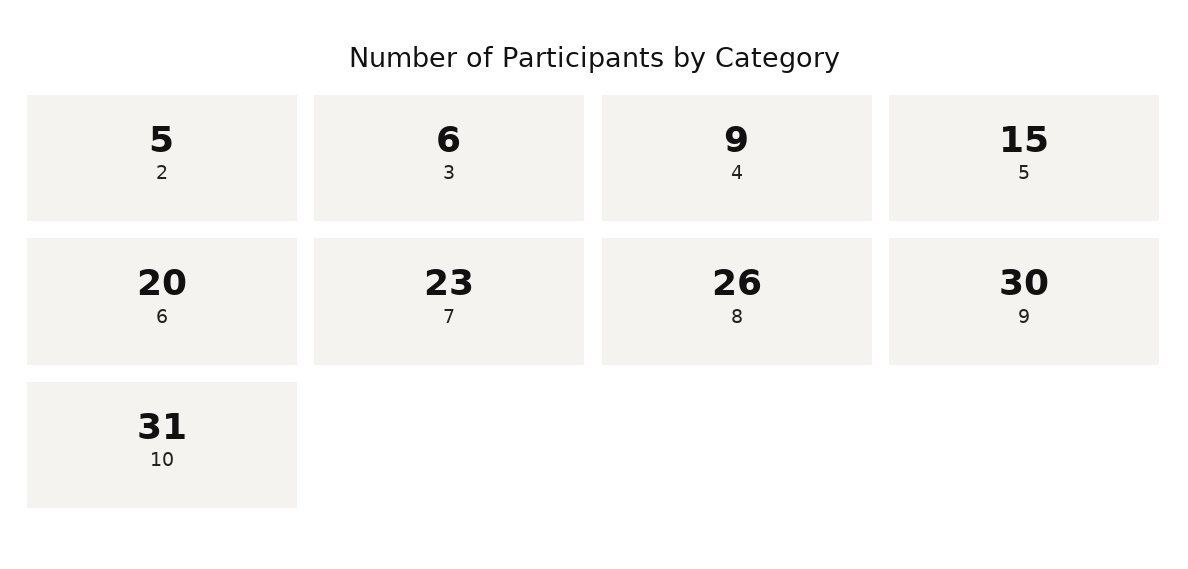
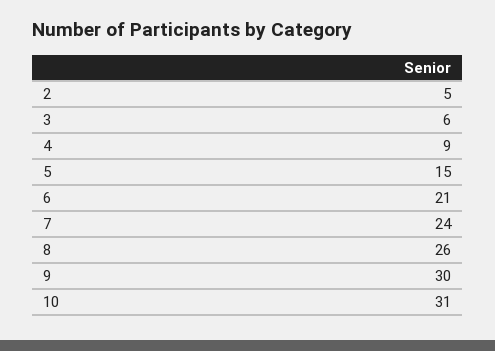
6: 20 -> 21
7: 23 -> 24

